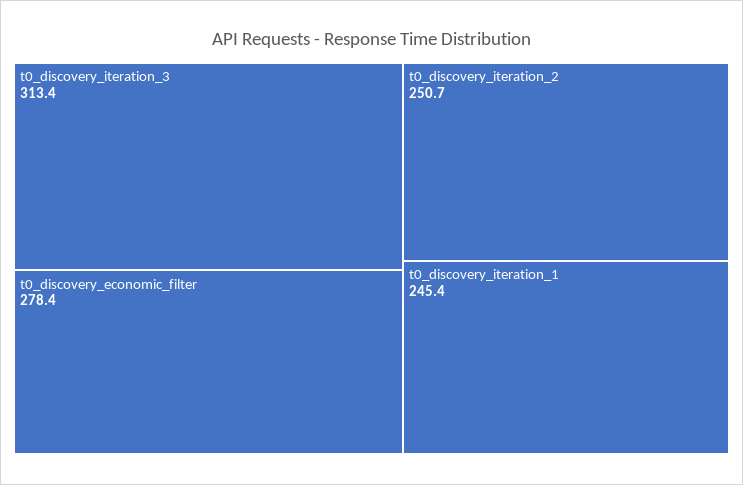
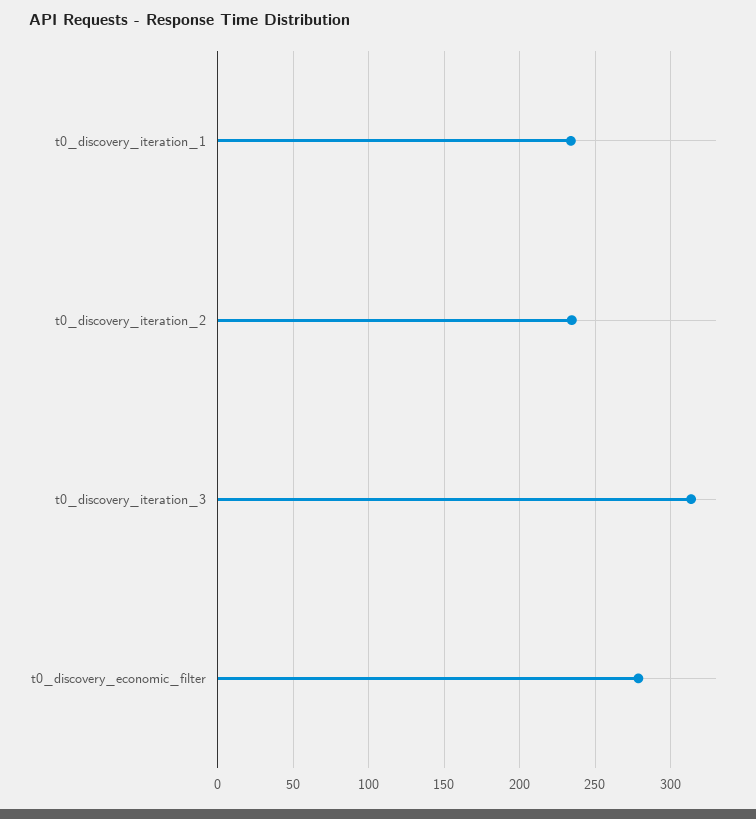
t0_discovery_iteration_2: 250.7 -> 235
t0_discovery_iteration_1: 245.4 -> 235

